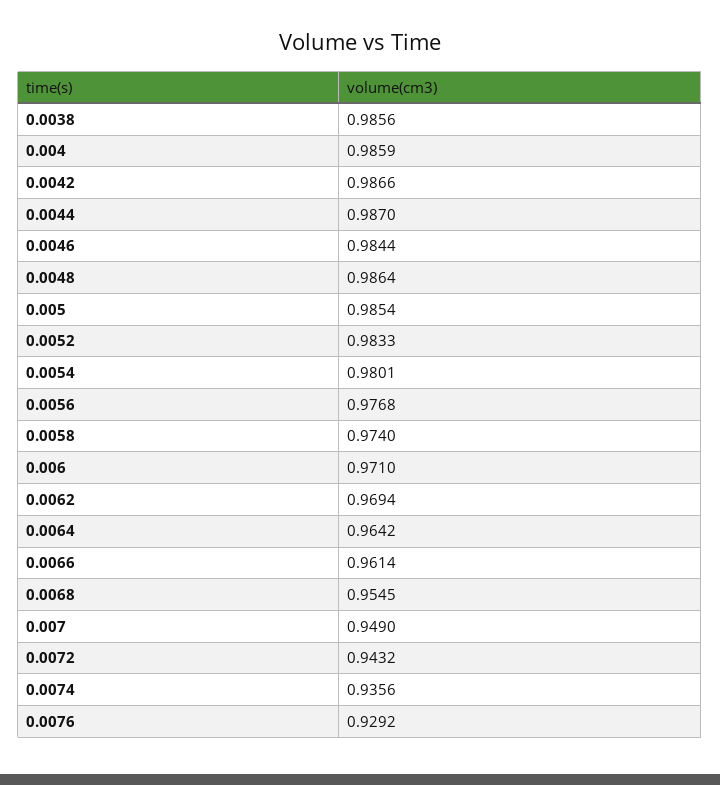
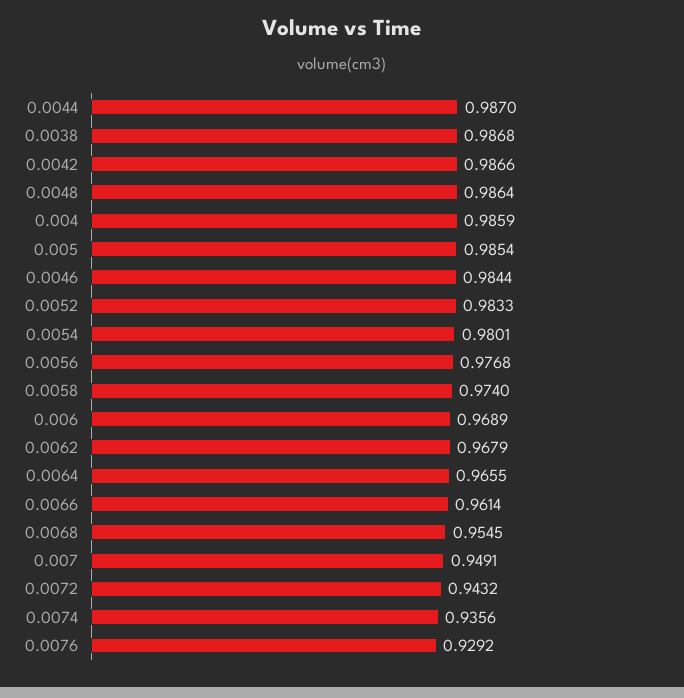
0.0038: 0.9856 -> 0.9868
0.006: 0.971 -> 0.9689
0.0062: 0.9694 -> 0.9679
0.0064: 0.9642 -> 0.9655
0.007: 0.949 -> 0.9491

